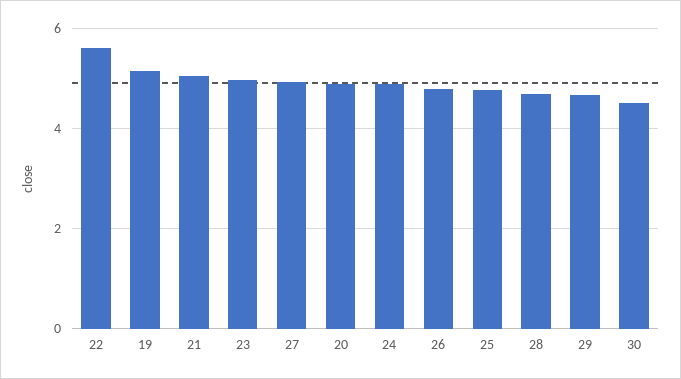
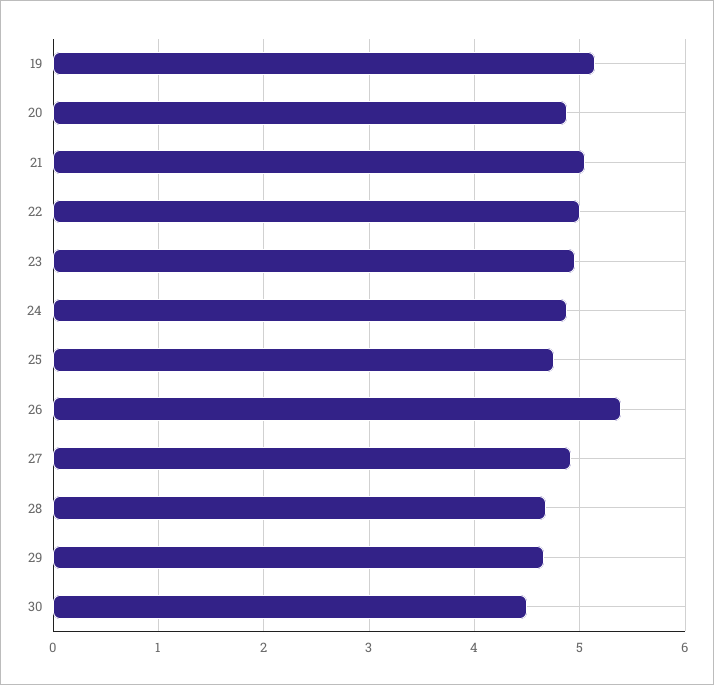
22: 5.6 -> 5
26: 4.8 -> 5.4

